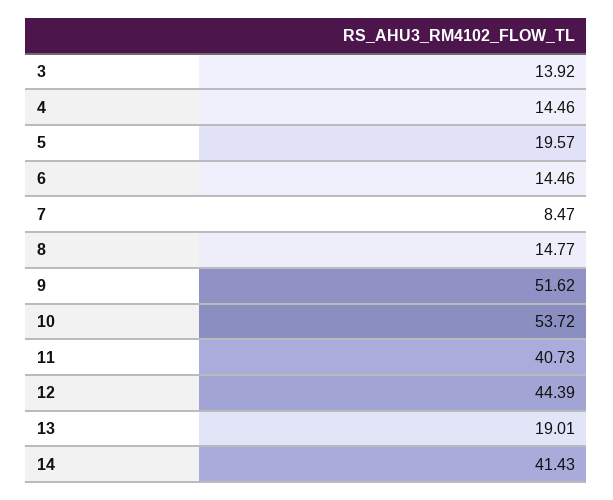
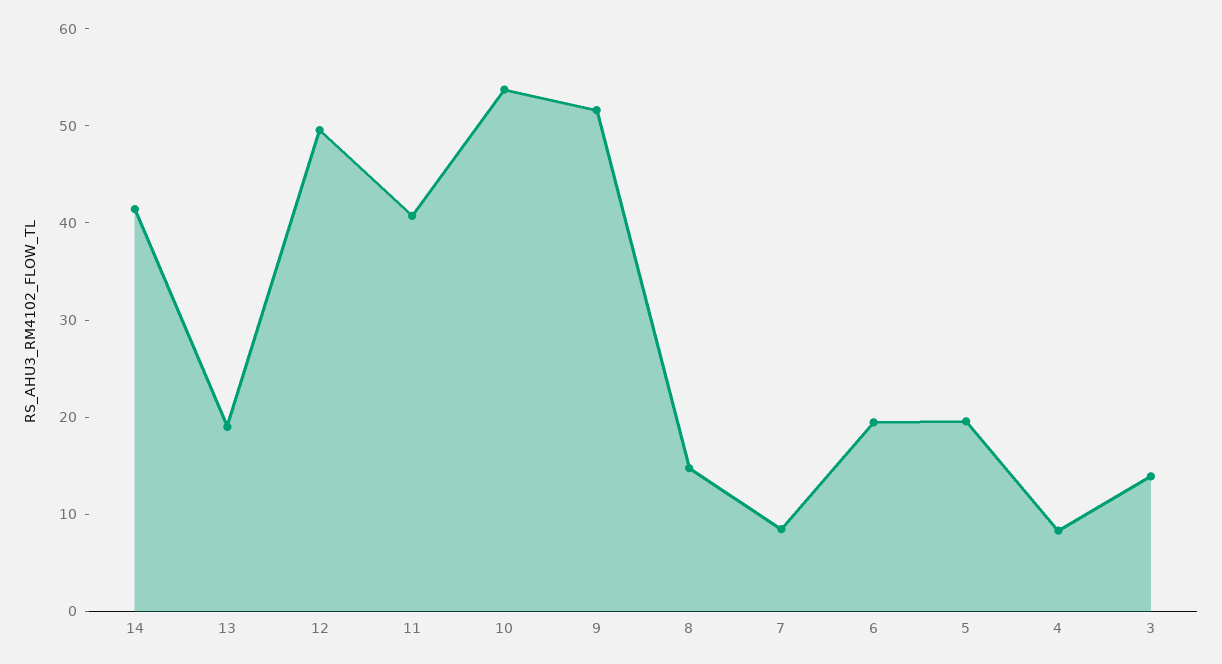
4: 14.46 -> 8
6: 14.46 -> 20
12: 44.39 -> 50

